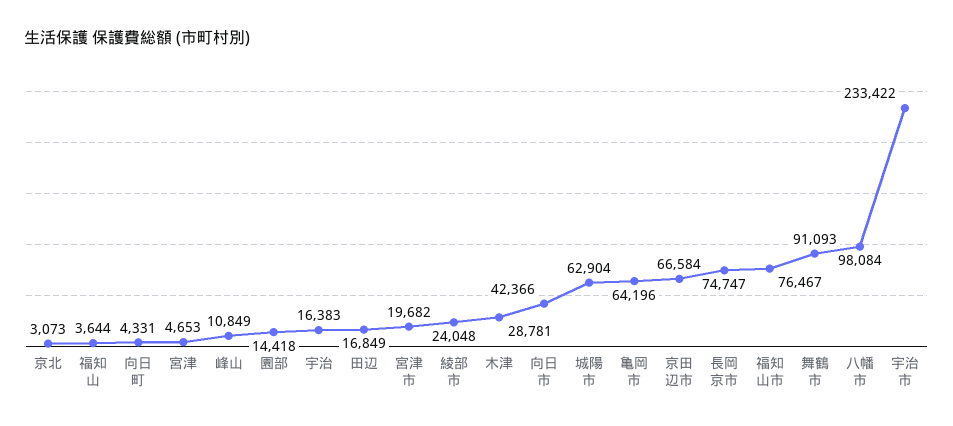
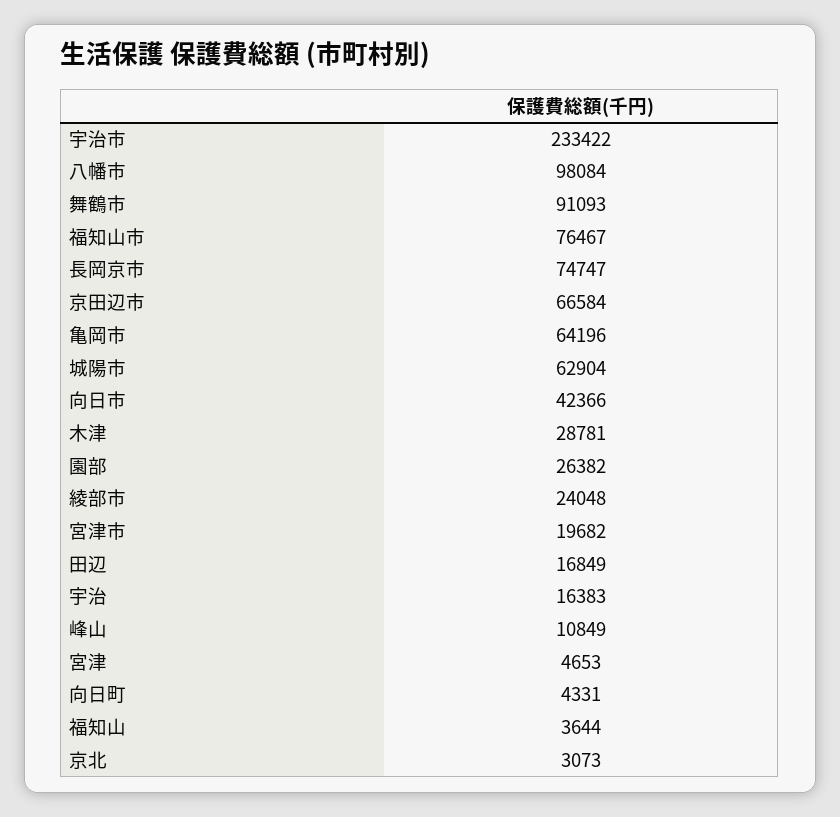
園部: 14418 -> 26382

